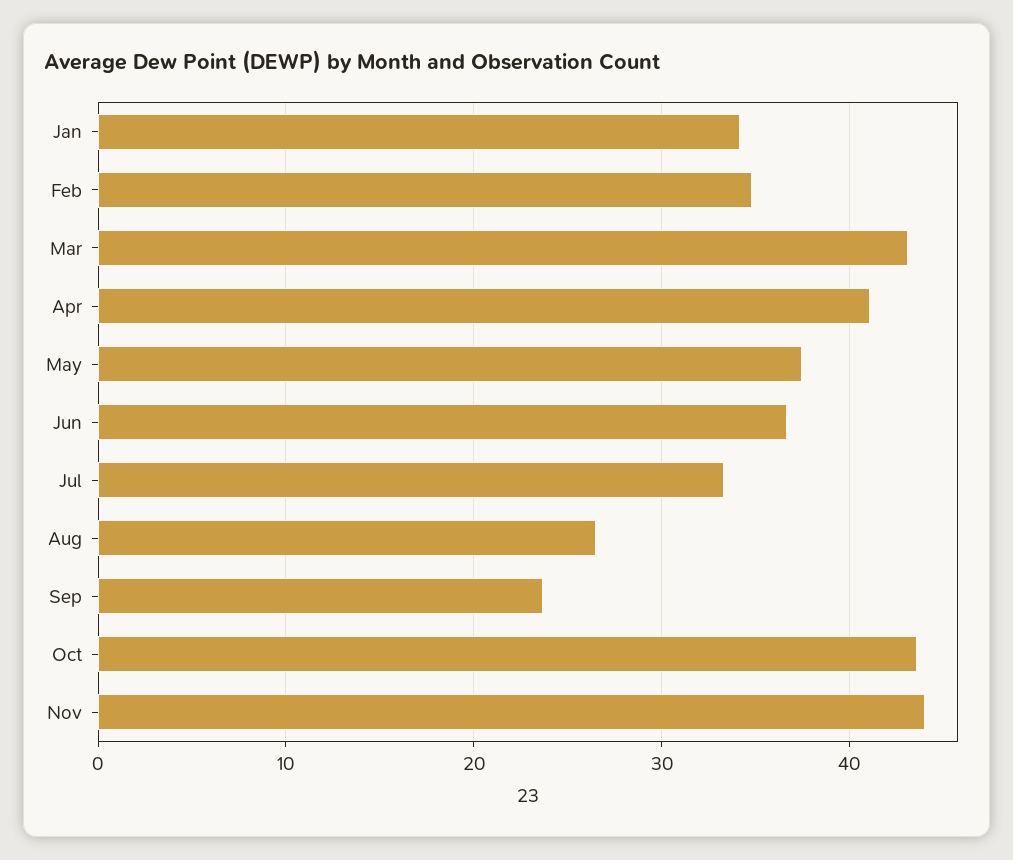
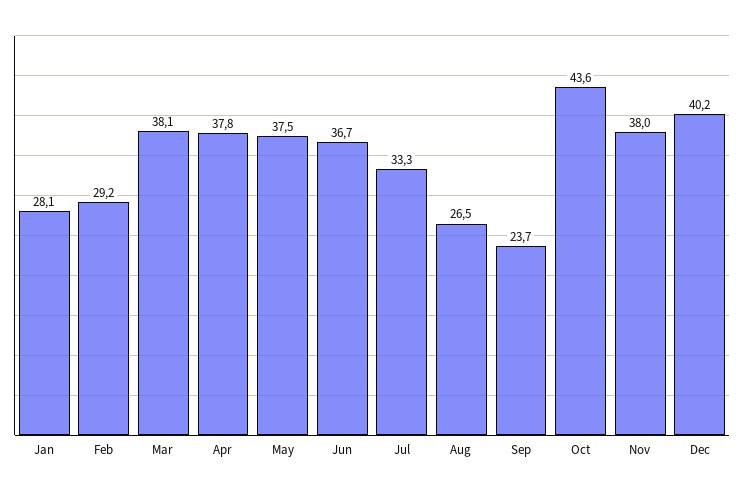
Jan: 34 -> 28.1
Feb: 35 -> 29.2
Mar: 43 -> 38.1
Apr: 41 -> 37.8
Nov: 44 -> 38
Dec: none -> 40.2

